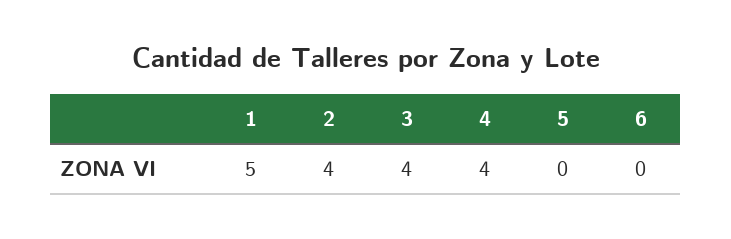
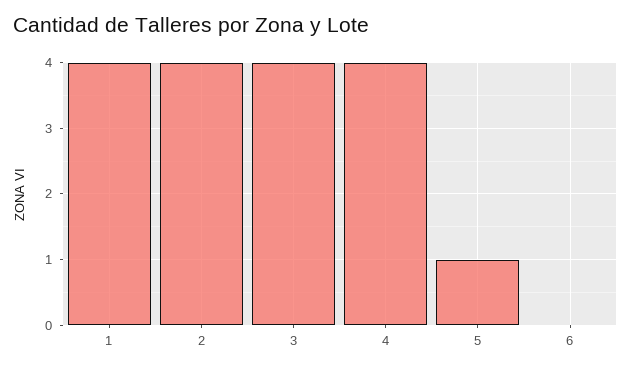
1: 5 -> 4
5: 0 -> 1

